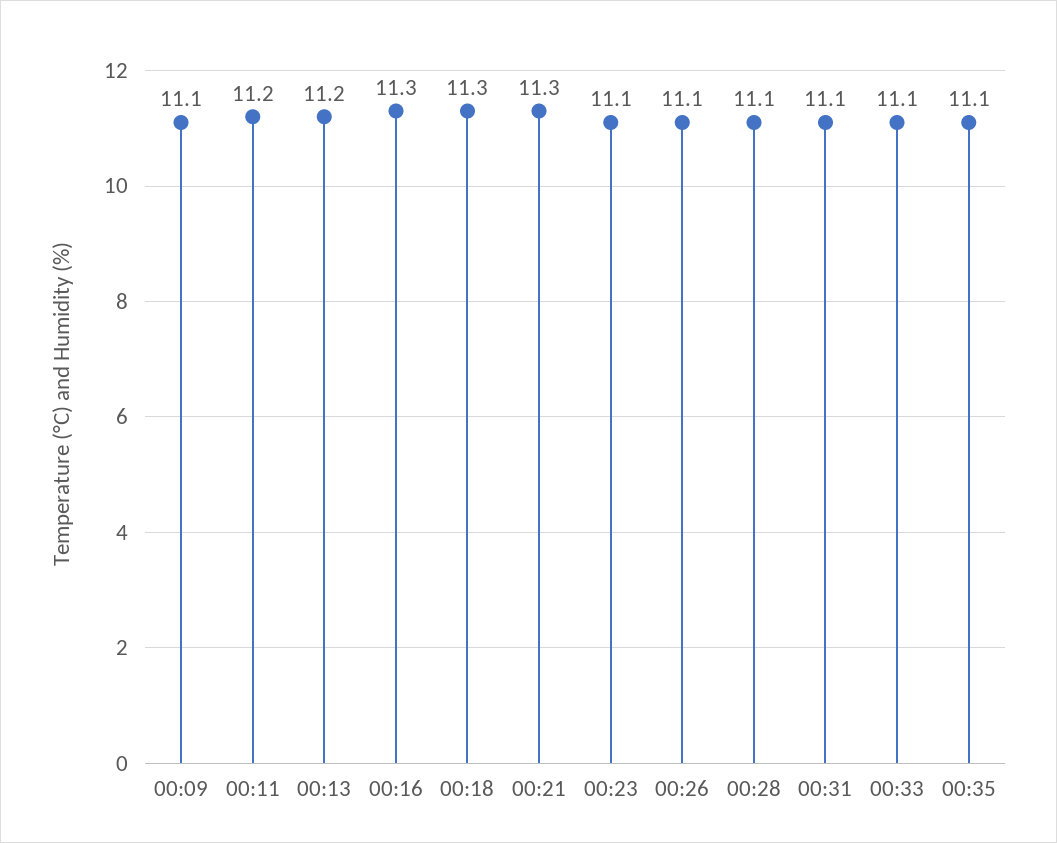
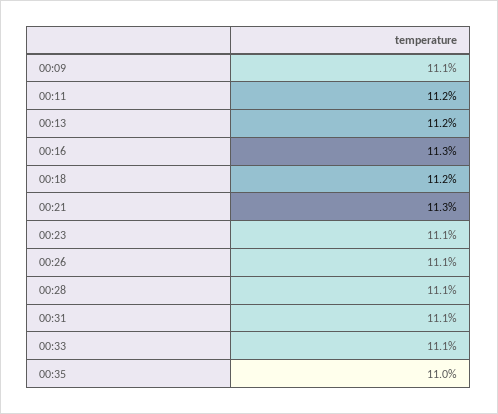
00:18: 11.3 -> 11.2
00:35: 11.1 -> 11

